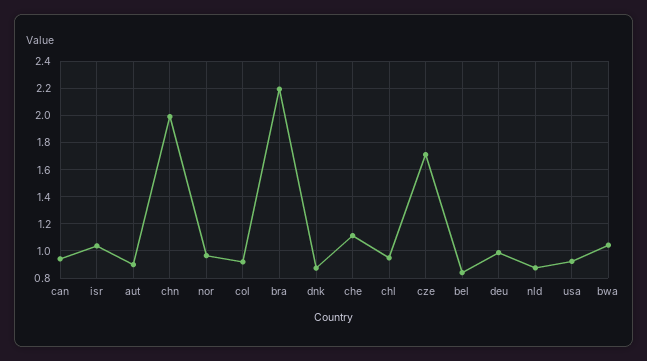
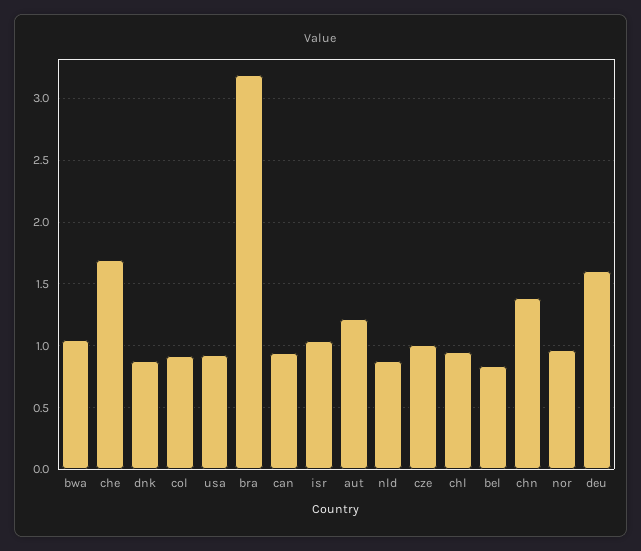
aut: 0.9 -> 1.2
chn: 2 -> 1.4
bra: 2.2 -> 3.2
che: 1.1 -> 1.7
cze: 1.7 -> 1
deu: 1 -> 1.6

